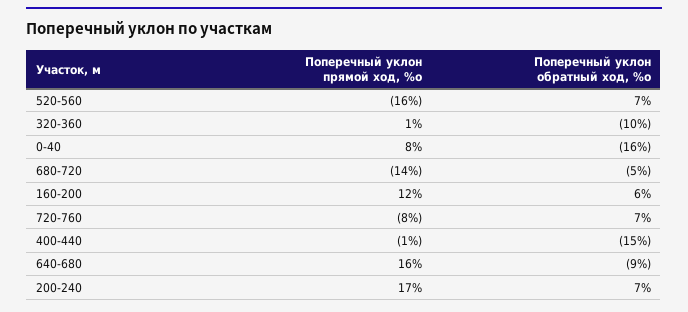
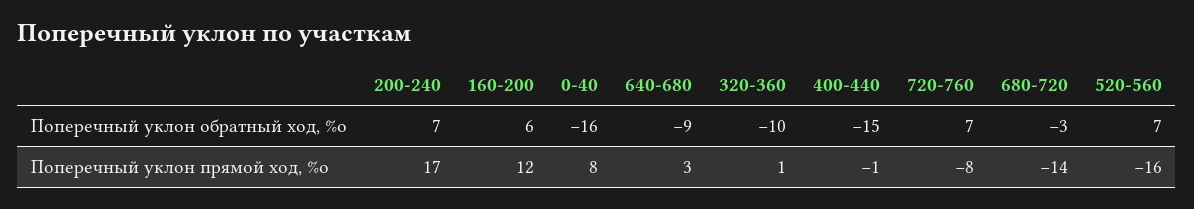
Поперечный уклон обратный ход, %о, 680-720: -5 -> -3
Поперечный уклон прямой ход, %о, 640-680: 16 -> 3

